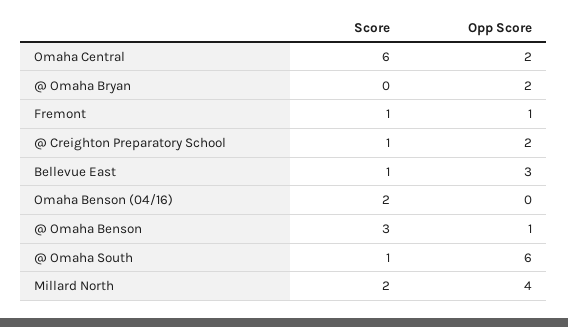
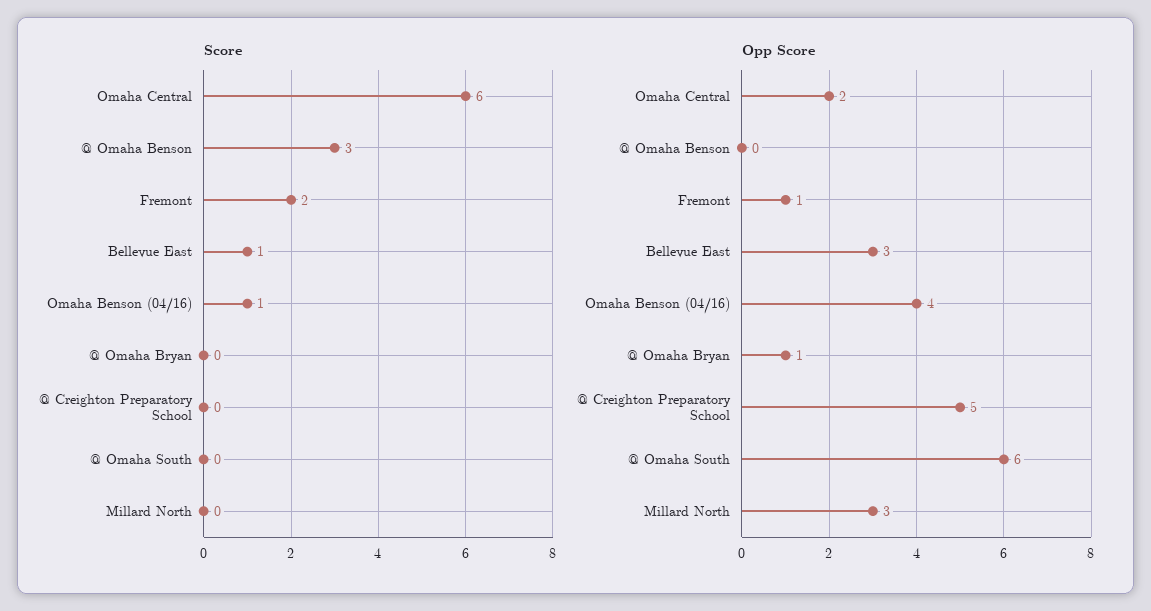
Opp Score, @ Omaha Bryan: 2 -> 1
Score, Fremont: 1 -> 2
Score, @ Creighton Preparatory School: 1 -> 0
Opp Score, @ Creighton Preparatory School: 2 -> 5
Score, Omaha Benson (04/16): 2 -> 1
Opp Score, Omaha Benson (04/16): 0 -> 4
Opp Score, @ Omaha Benson: 1 -> 0
Score, @ Omaha South: 1 -> 0
Score, Millard North: 2 -> 0
Opp Score, Millard North: 4 -> 3

